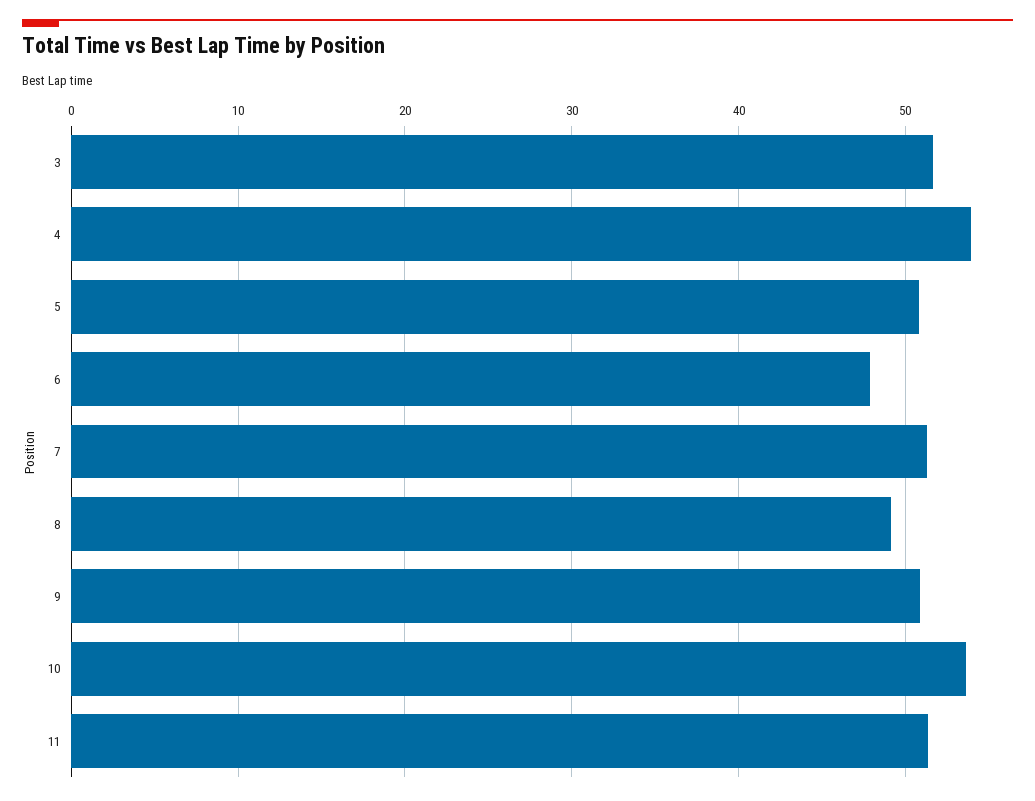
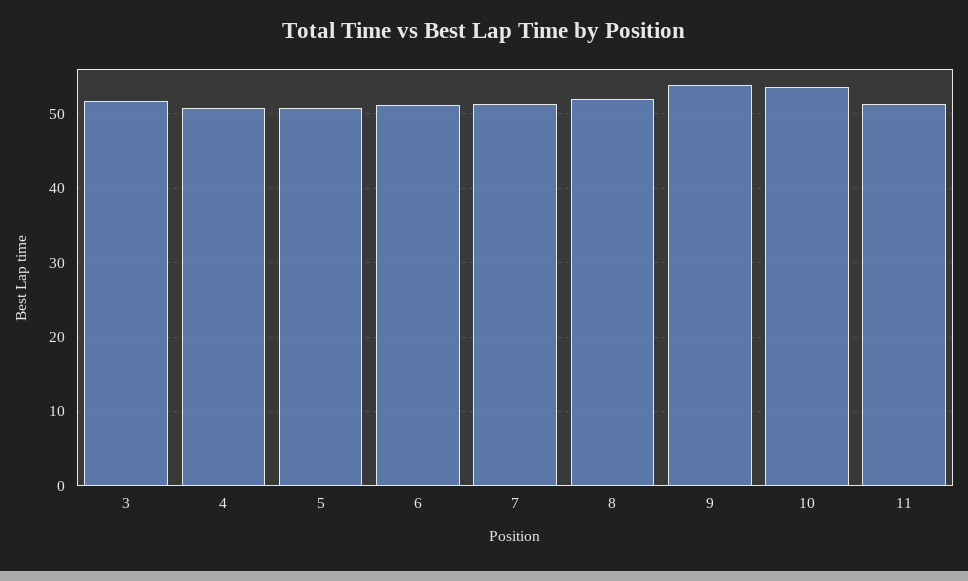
4: 54 -> 51
6: 48 -> 51
8: 49 -> 52
9: 51 -> 54

